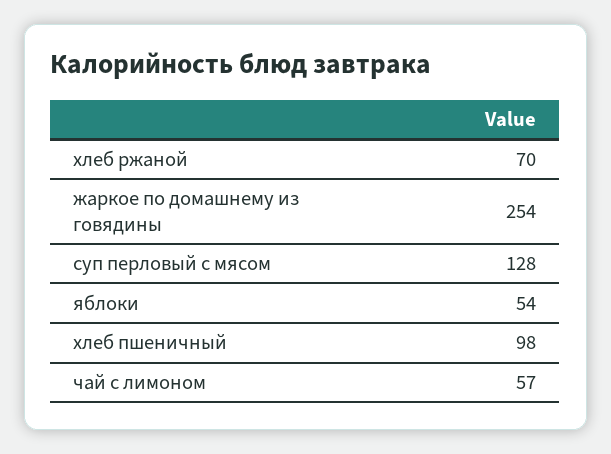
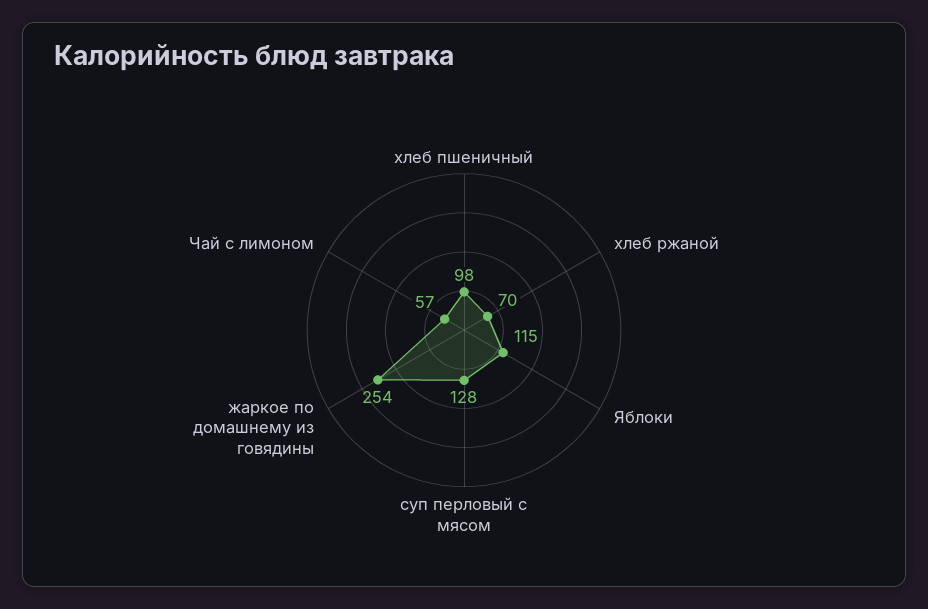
яблоки: 54 -> 115

